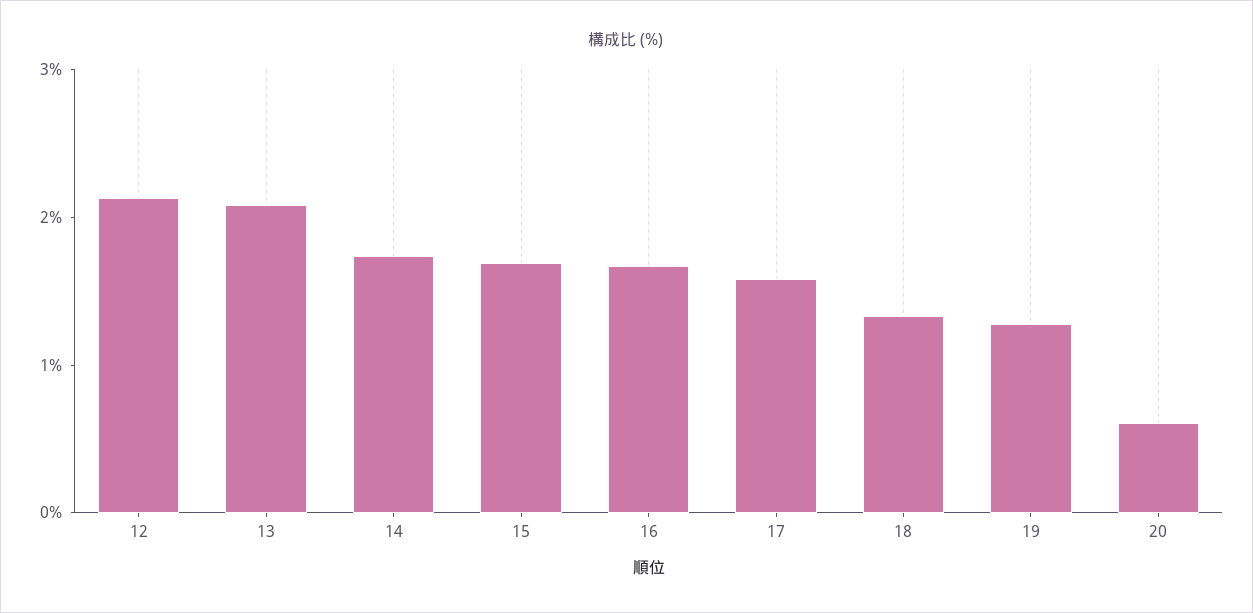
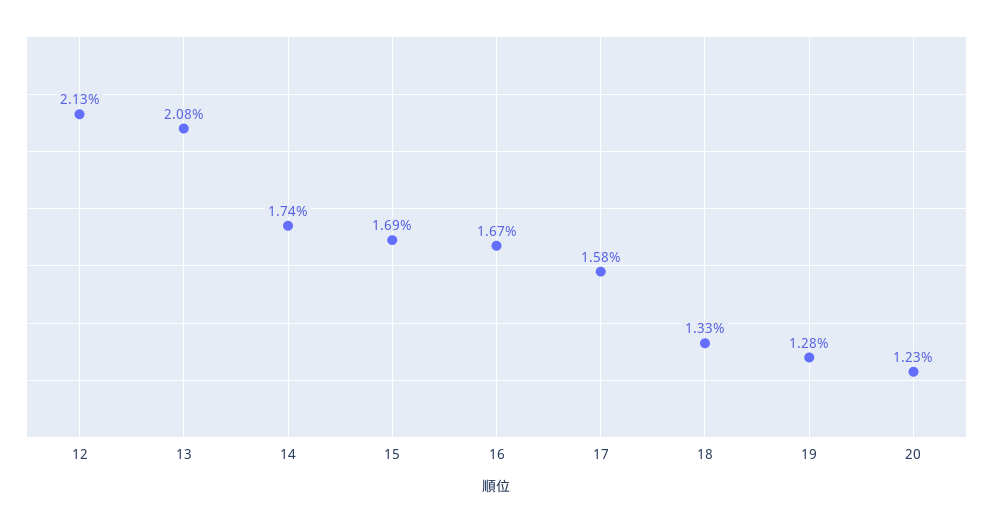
20: 0.6 -> 1.23

